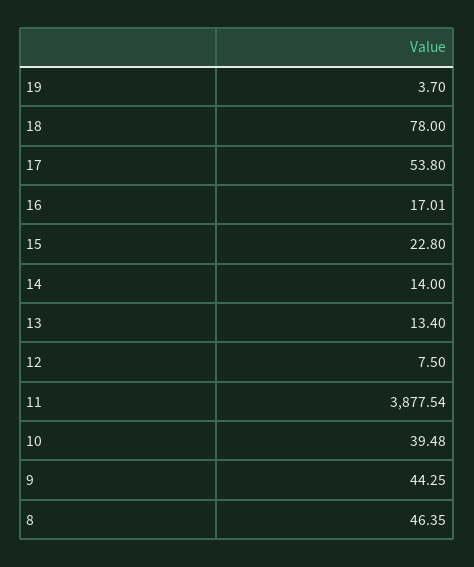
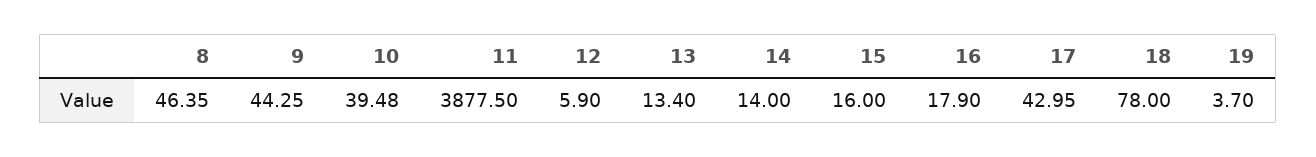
17: 53.8 -> 42.95
16: 17.01 -> 17.9
15: 22.8 -> 16
12: 7.5 -> 5.9
11: 3877.54 -> 3877.5

